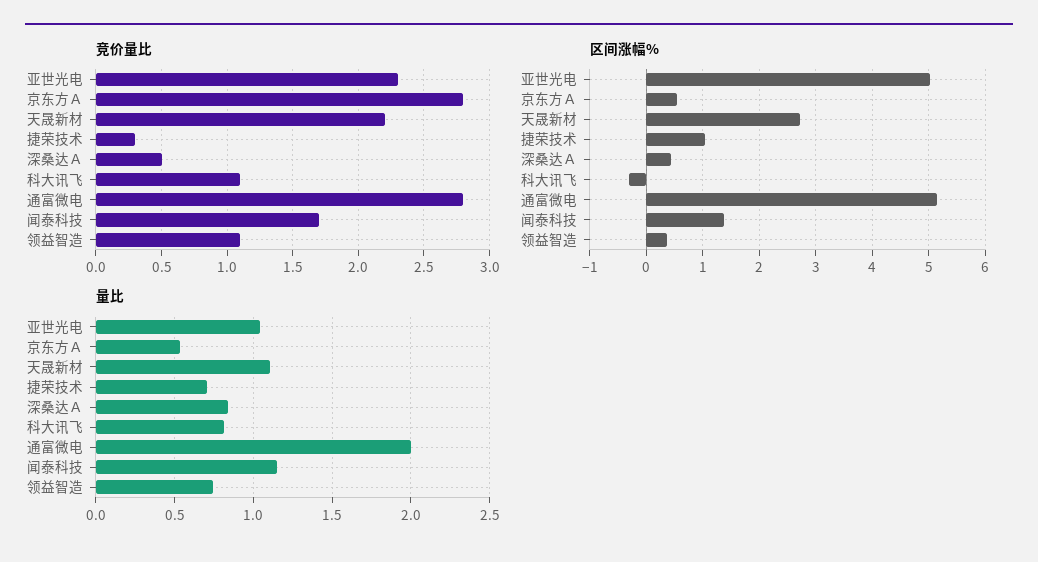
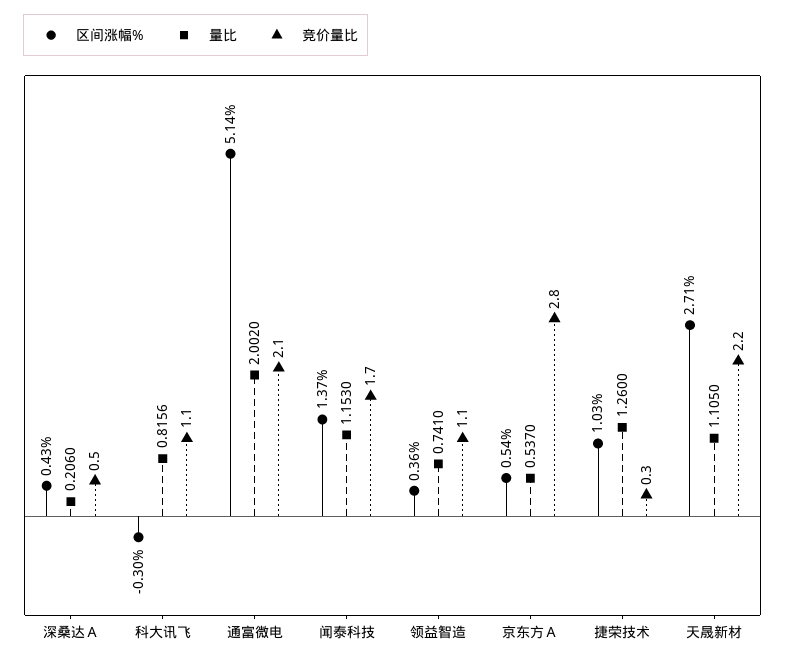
竞价量比, 亚世光电: 2.3 -> none
竞价量比, 通富微电: 2.8 -> 2.1
区间涨幅%, 亚世光电: 5 -> none
量比, 亚世光电: 1.05 -> none
量比, 捷荣技术: 0.7 -> 1.26
量比, 深桑达Ａ: 0.85 -> 0.206

